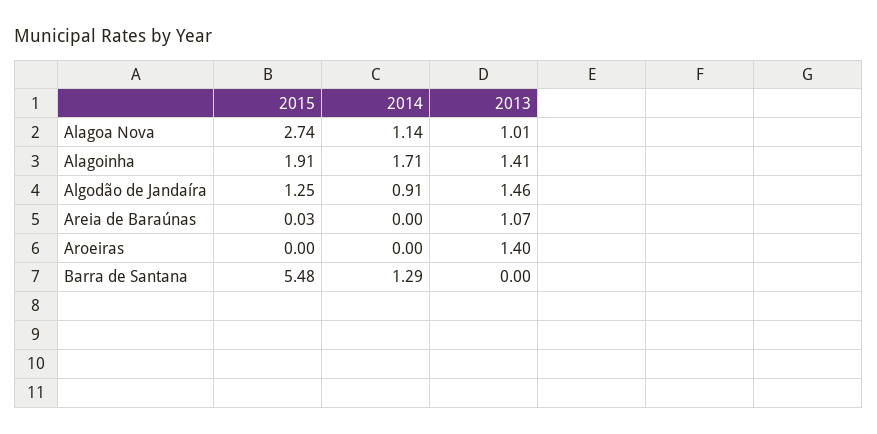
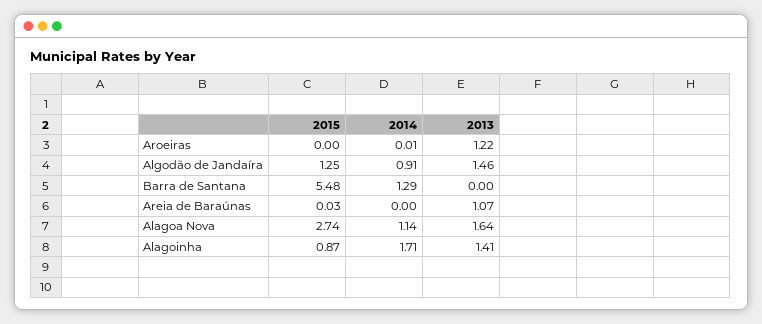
2013, Alagoa Nova: 1.01 -> 1.64
2015, Alagoinha: 1.91 -> 0.87
2014, Aroeiras: 0 -> 0.01
2013, Aroeiras: 1.4 -> 1.22

